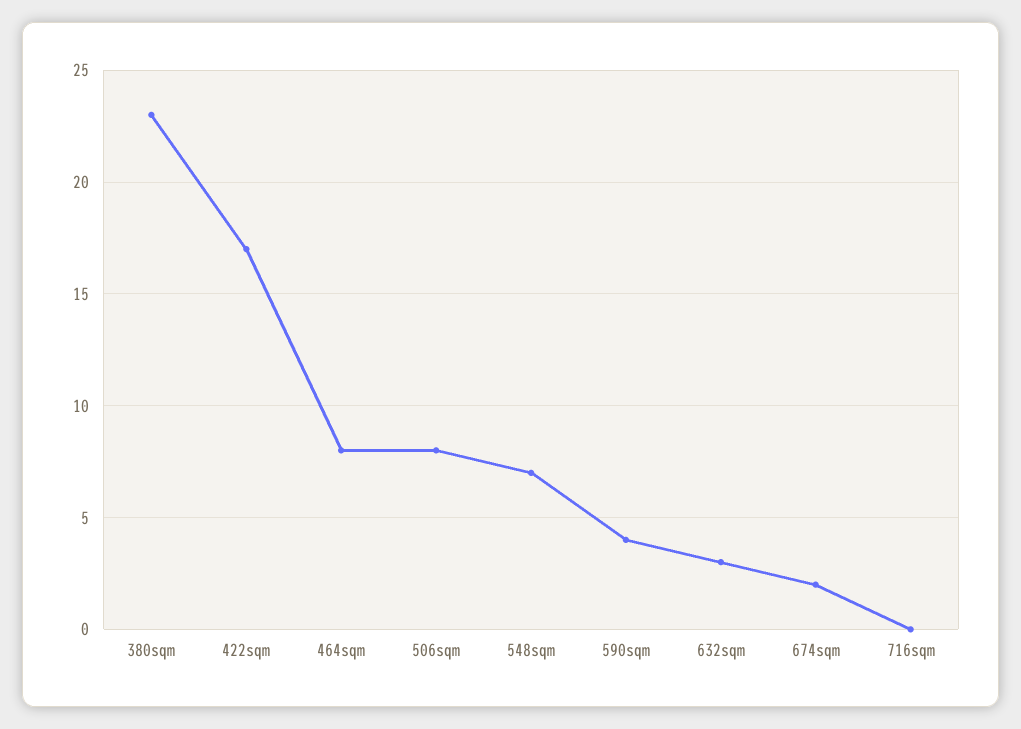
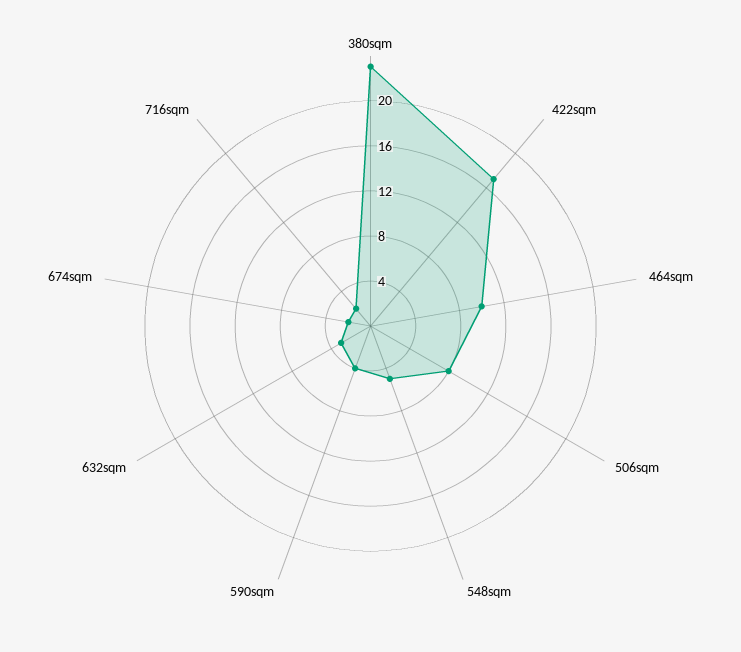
464sqm: 8 -> 10
548sqm: 7 -> 5
716sqm: 0 -> 2

